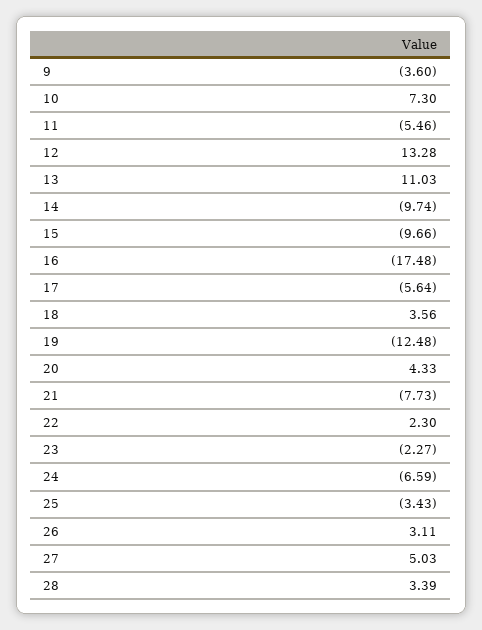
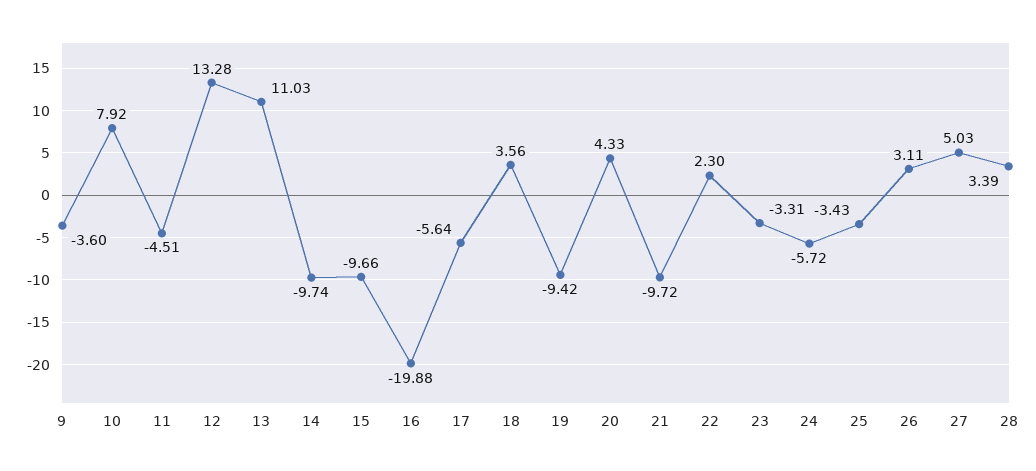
10: 7.3 -> 7.92
11: -5.46 -> -4.51
16: -17.48 -> -19.88
19: -12.48 -> -9.42
21: -7.73 -> -9.72
23: -2.27 -> -3.31
24: -6.59 -> -5.72

